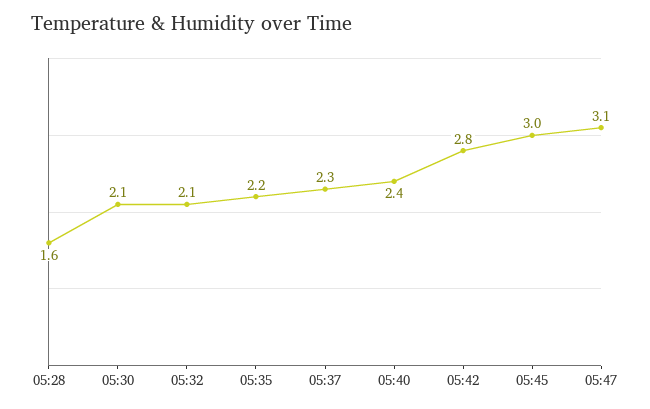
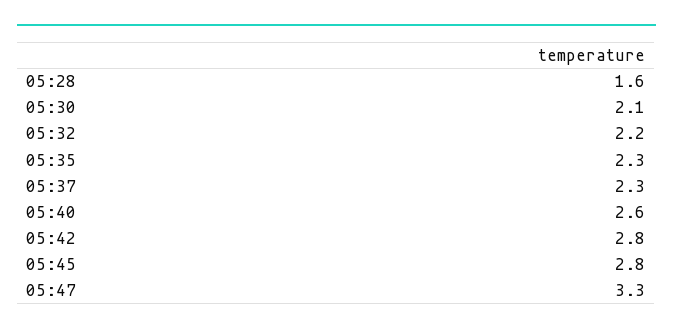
05:32: 2.1 -> 2.2
05:35: 2.2 -> 2.3
05:40: 2.4 -> 2.6
05:45: 3 -> 2.8
05:47: 3.1 -> 3.3

